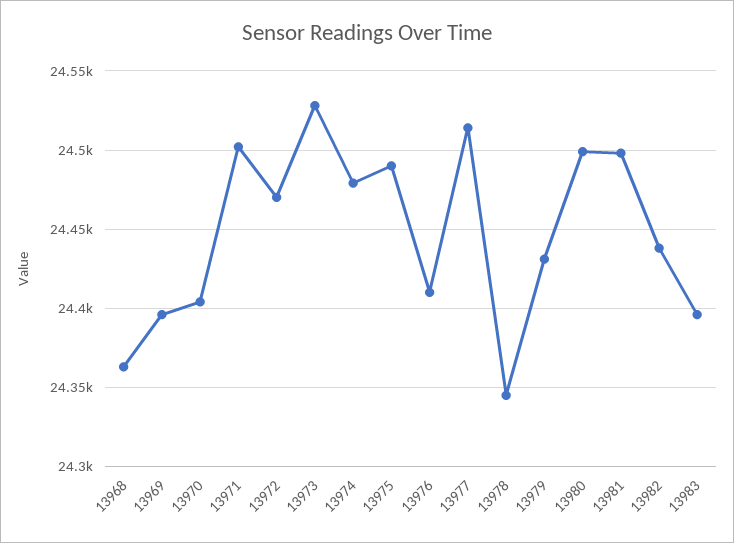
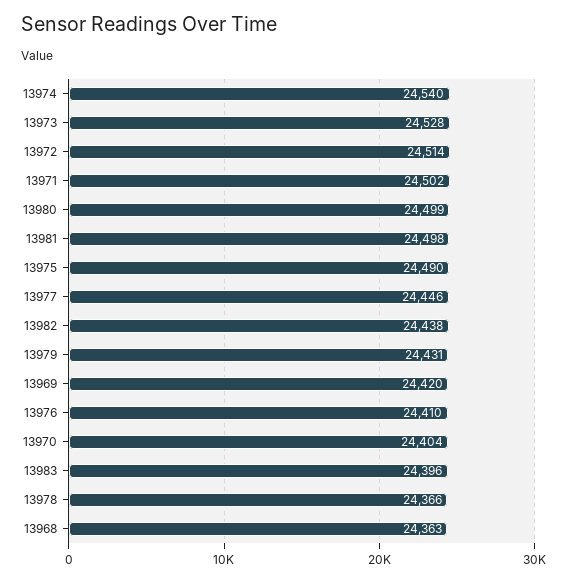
13969: 24395 -> 24420
13972: 24470 -> 24514
13974: 24480 -> 24540
13977: 24515 -> 24446
13978: 24345 -> 24366

